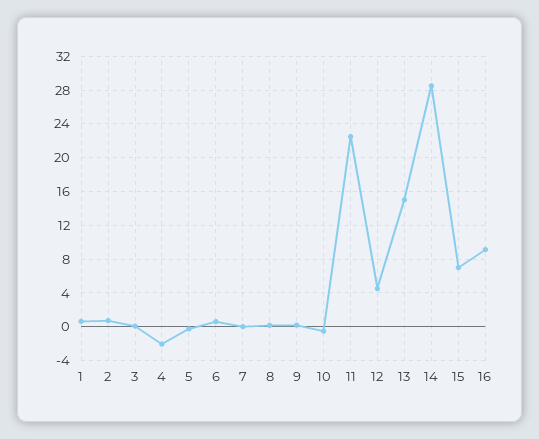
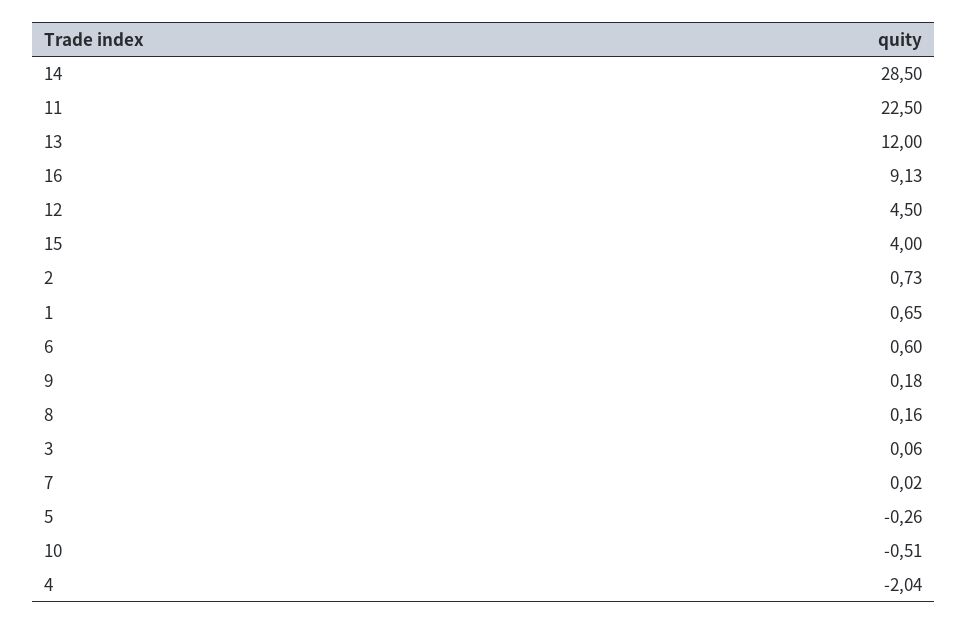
13: 15 -> 12
15: 7 -> 4

